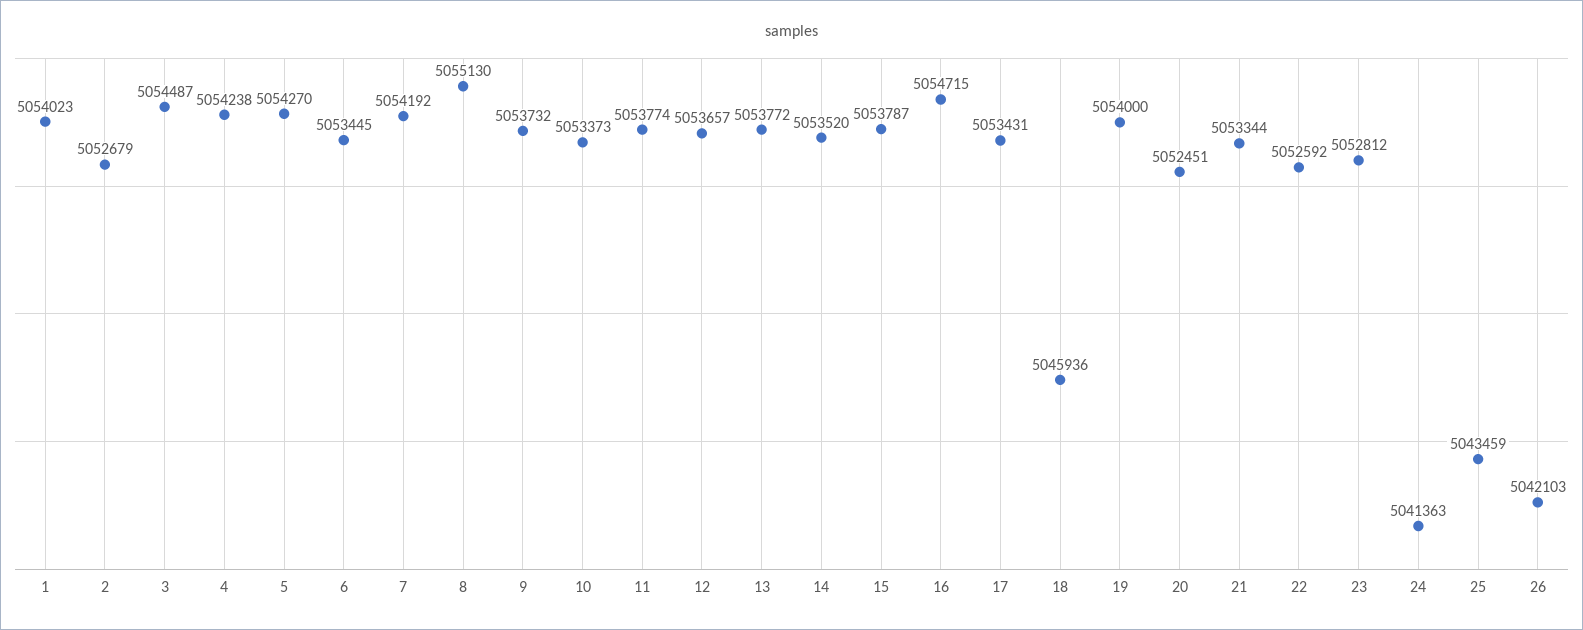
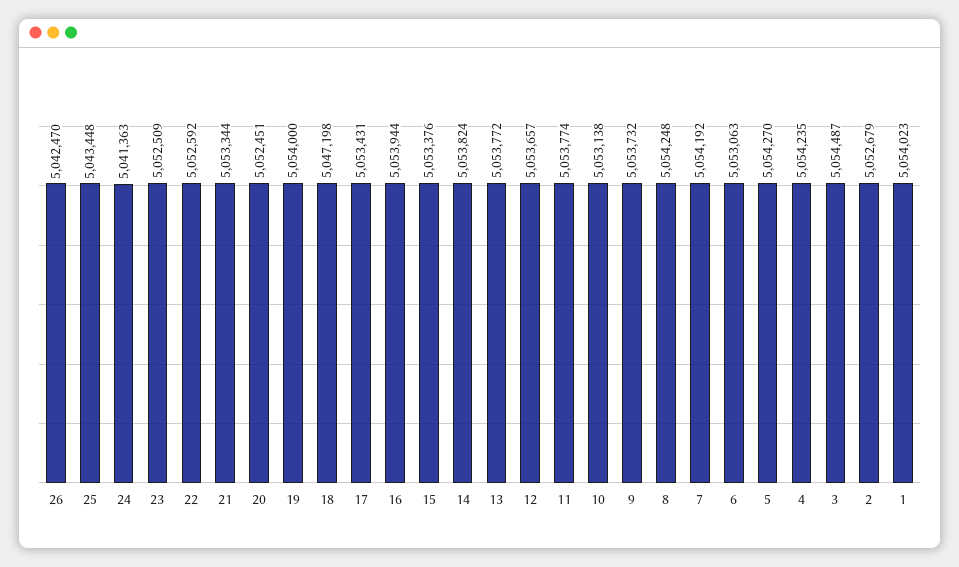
4: 5054238 -> 5054235
6: 5053445 -> 5053063
8: 5055130 -> 5054248
10: 5053373 -> 5053138
14: 5053520 -> 5053824
15: 5053787 -> 5053376
16: 5054715 -> 5053944
18: 5045936 -> 5047198
23: 5052812 -> 5052509
25: 5043459 -> 5043448
26: 5042103 -> 5042470

